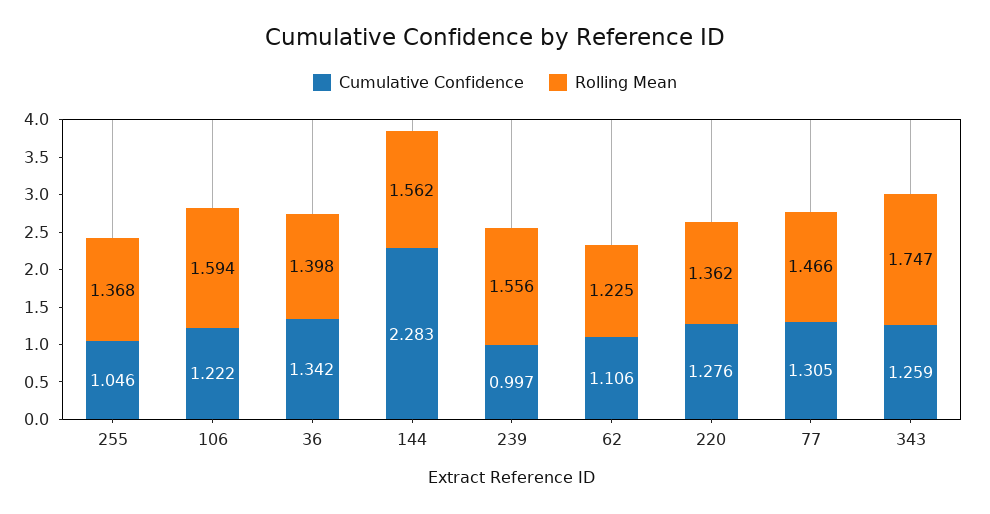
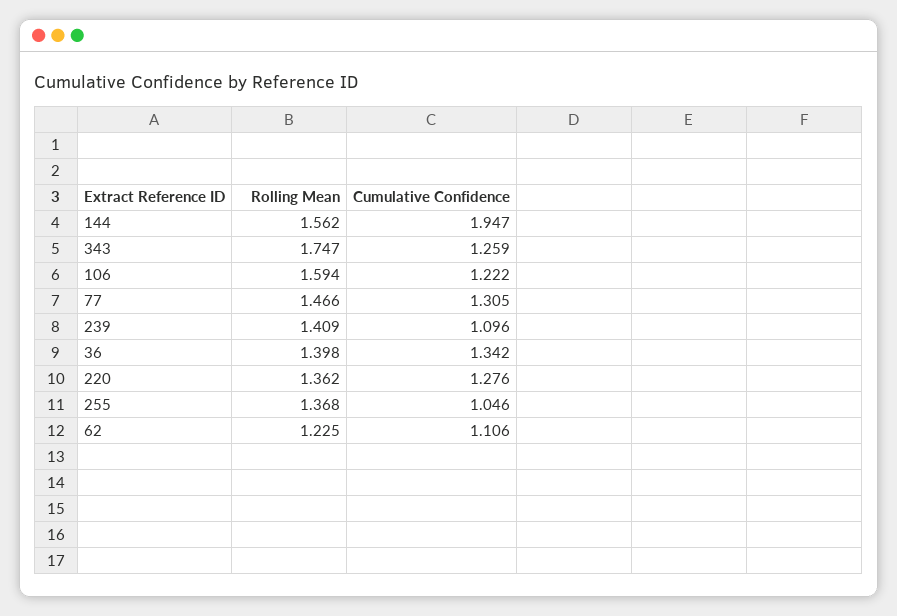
Cumulative Confidence, 144: 2.283 -> 1.947
Cumulative Confidence, 239: 0.997 -> 1.096
Rolling Mean, 239: 1.556 -> 1.409

